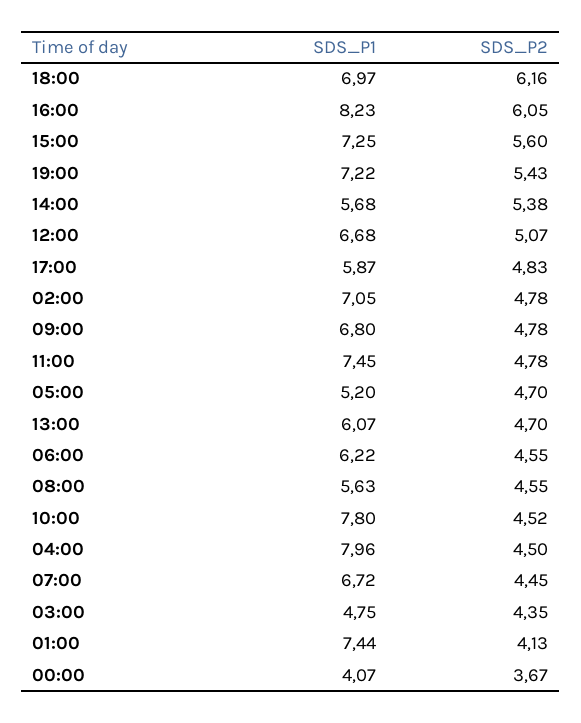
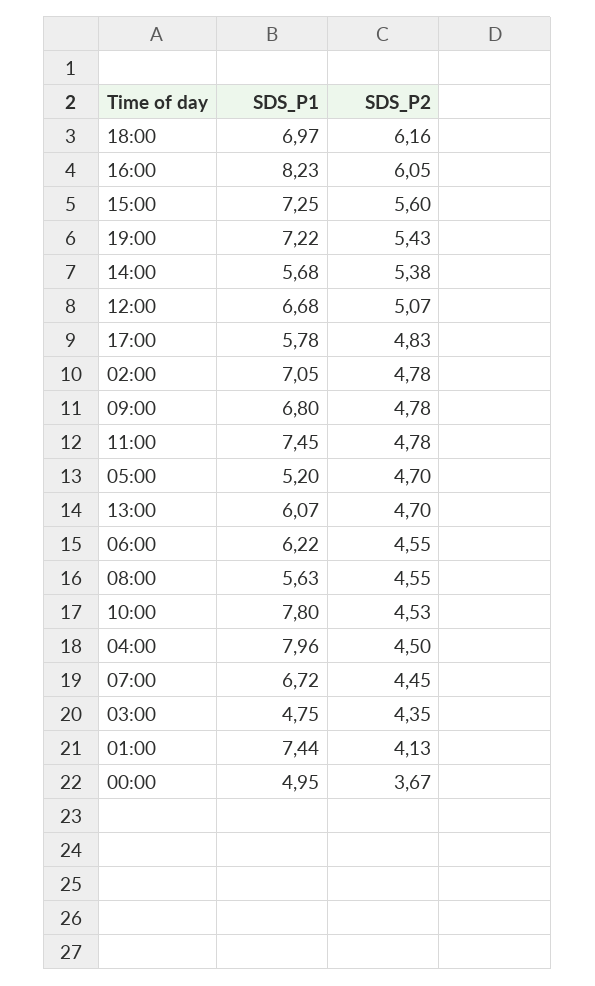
SDS_P1, 17:00: 5.87 -> 5.78
SDS_P2, 10:00: 4.52 -> 4.53
SDS_P1, 00:00: 4.07 -> 4.95

